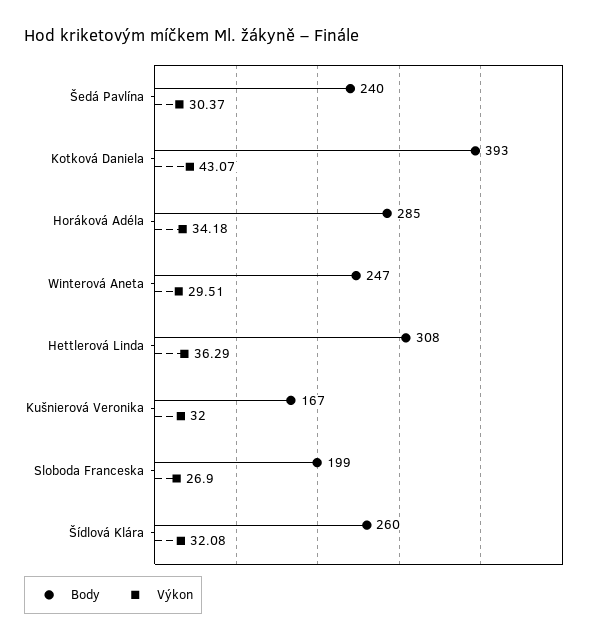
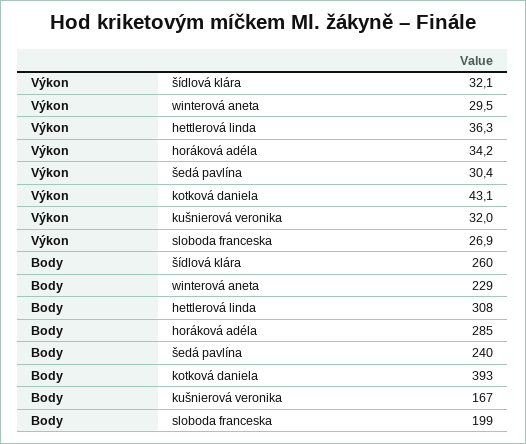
Body, Winterová Aneta: 247 -> 229

